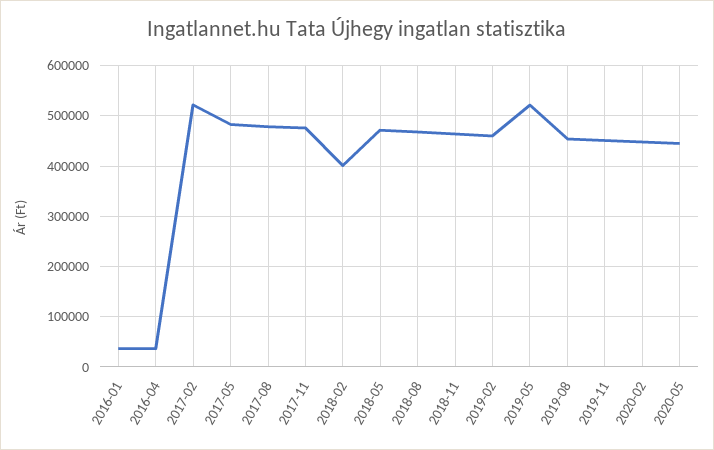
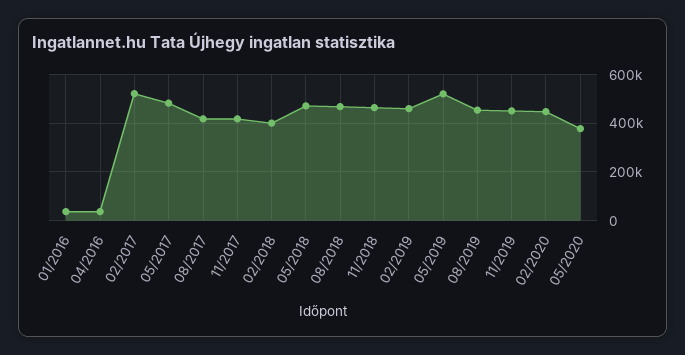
2017-08: 480000 -> 425000
2017-11: 480000 -> 425000
2020-05: 440000 -> 375000

